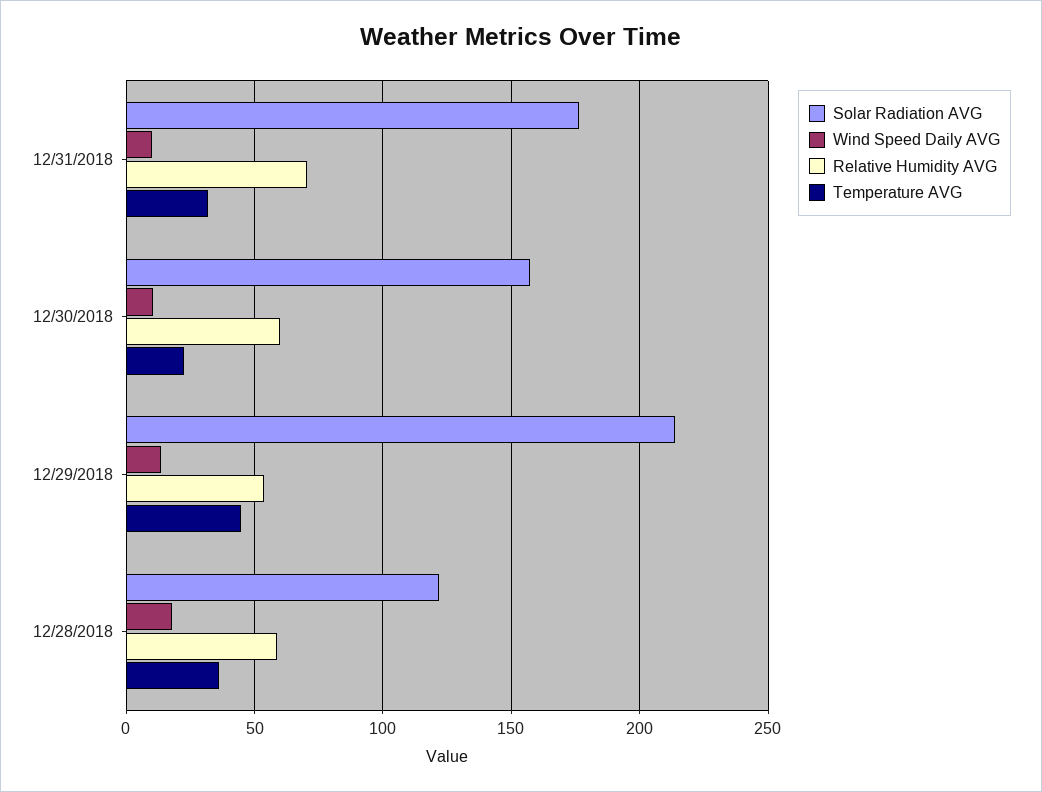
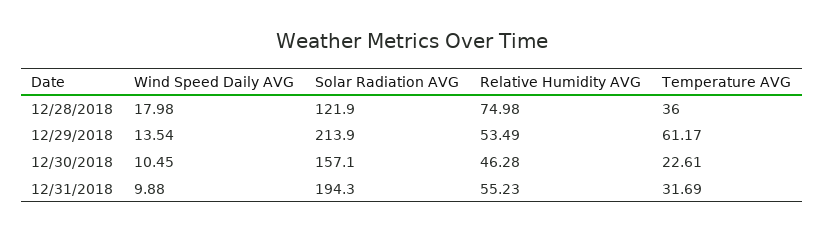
Solar Radiation AVG, 12/31/2018: 175 -> 194.3
Relative Humidity AVG, 12/31/2018: 70 -> 55.23
Relative Humidity AVG, 12/30/2018: 60 -> 46.28
Temperature AVG, 12/29/2018: 45 -> 61.17
Relative Humidity AVG, 12/28/2018: 60 -> 74.98

